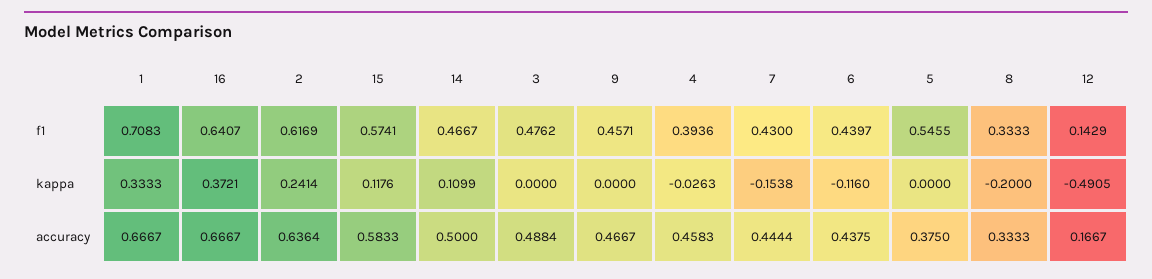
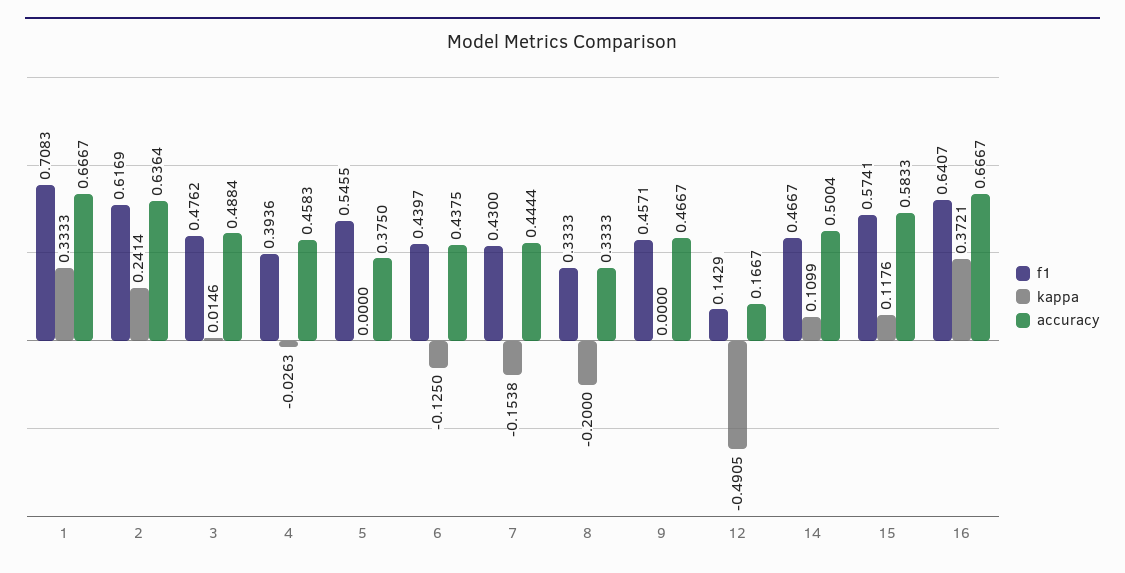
kappa, 3: 0 -> 0.0146
kappa, 6: -0.116 -> -0.125
accuracy, 14: 0.5 -> 0.5004

